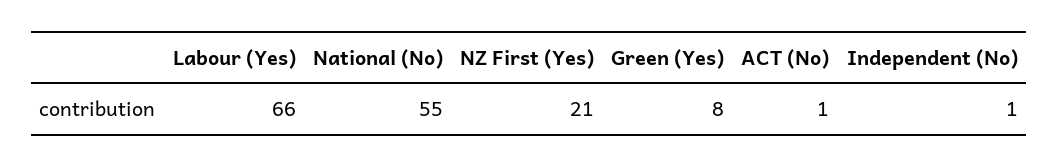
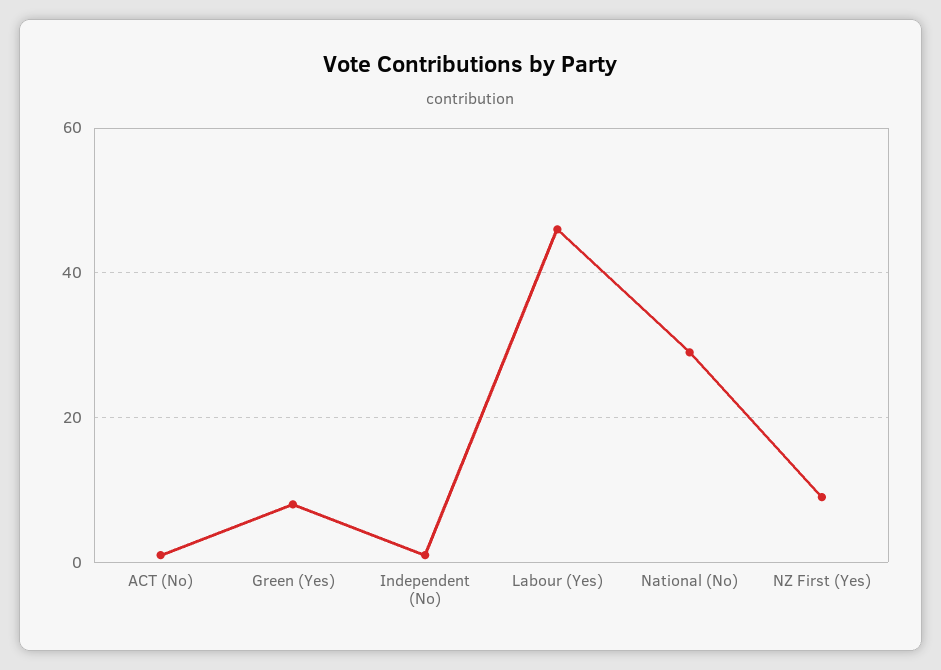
Labour (Yes): 66 -> 45
National (No): 55 -> 30
NZ First (Yes): 21 -> 10

